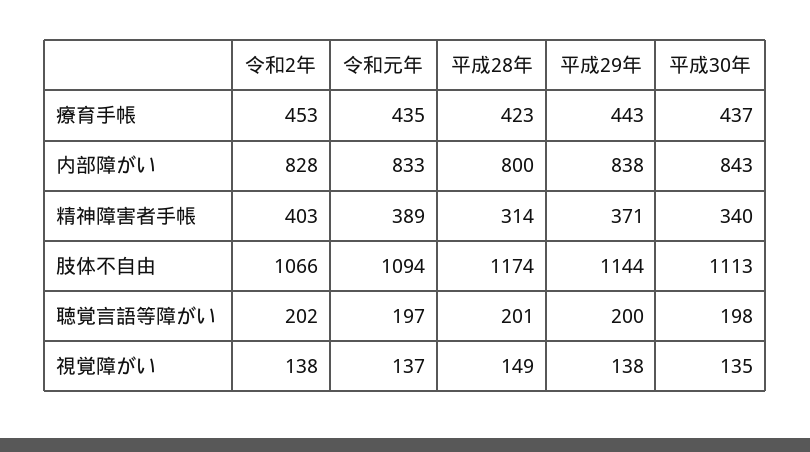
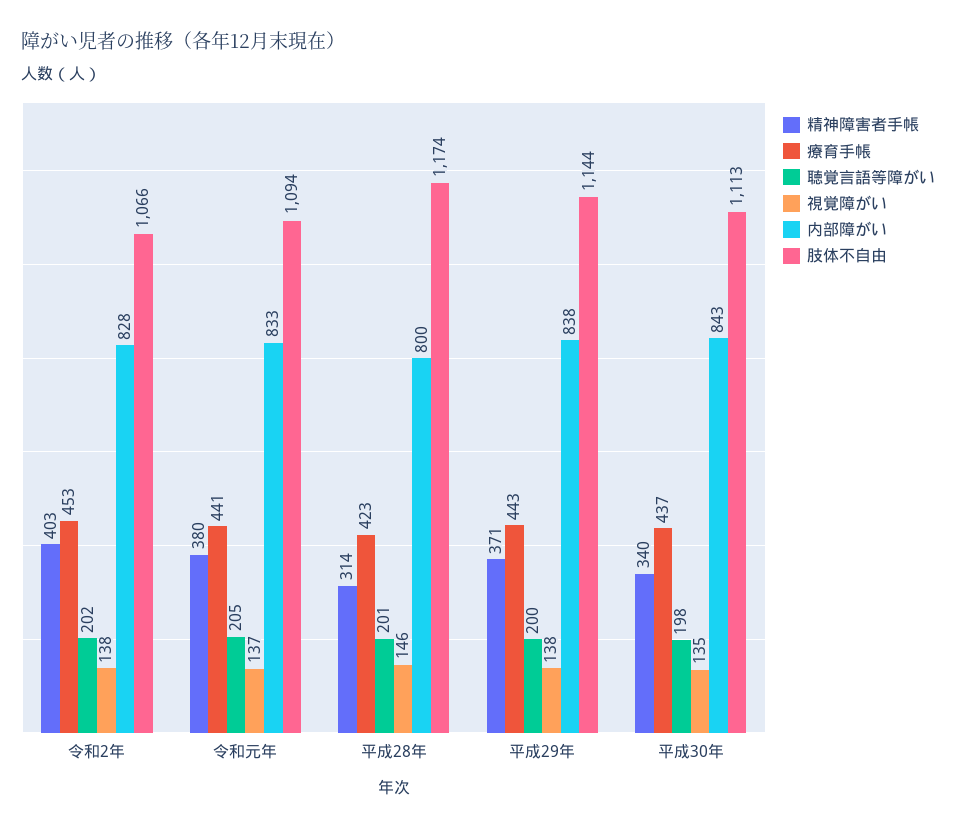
療育手帳, 令和元年: 435 -> 441
精神障害者手帳, 令和元年: 389 -> 380
聴覚言語等障がい, 令和元年: 197 -> 205
視覚障がい, 平成28年: 149 -> 146

